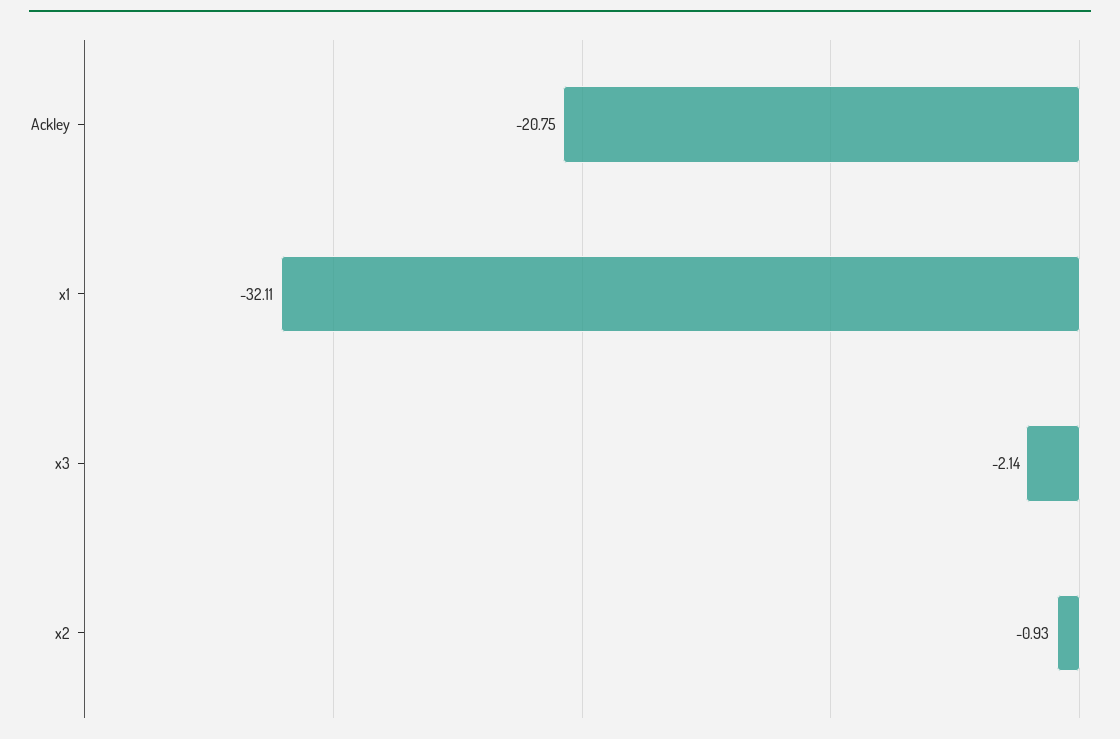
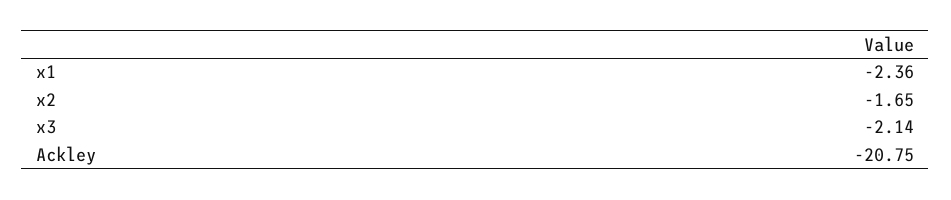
x1: -32.11 -> -2.36
x2: -0.93 -> -1.65

